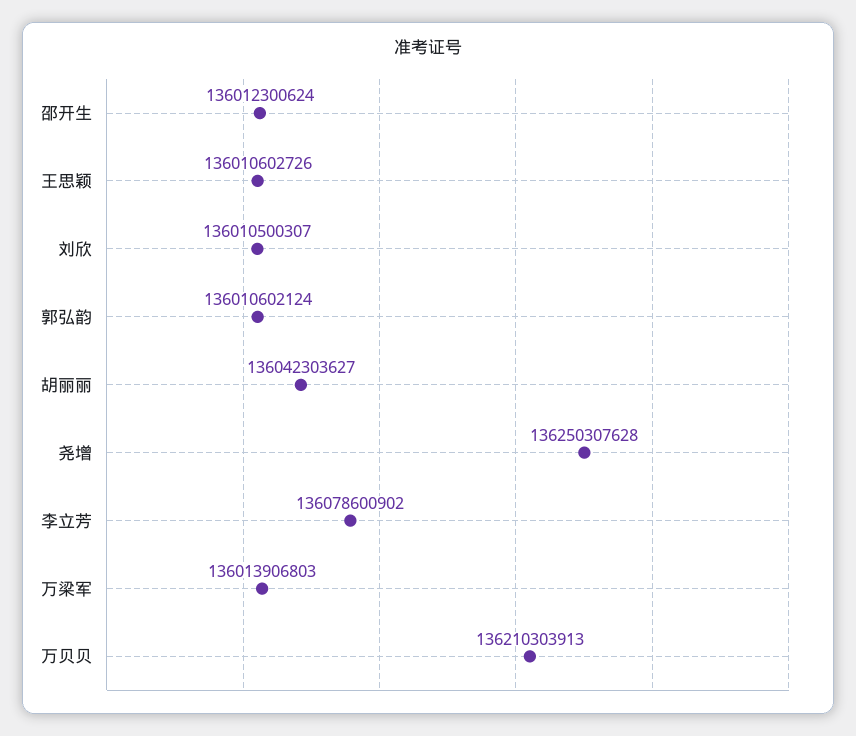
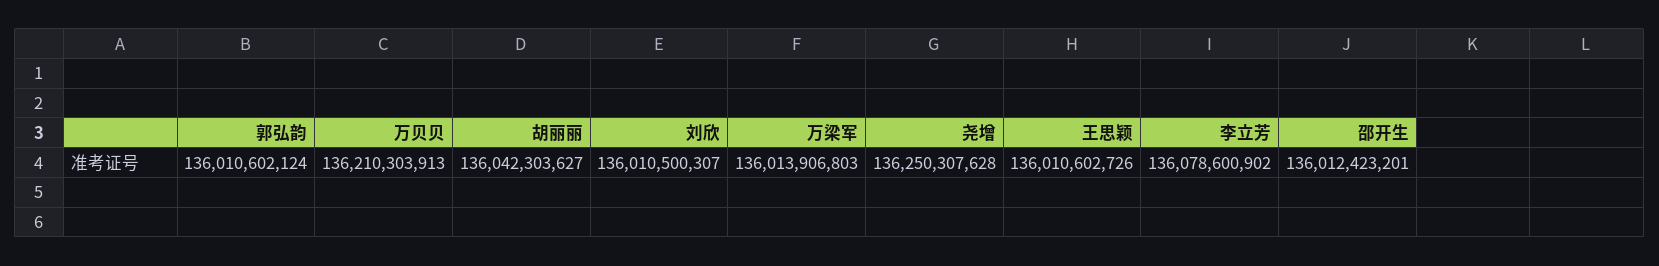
邵开生: 136012300624 -> 136012423201

